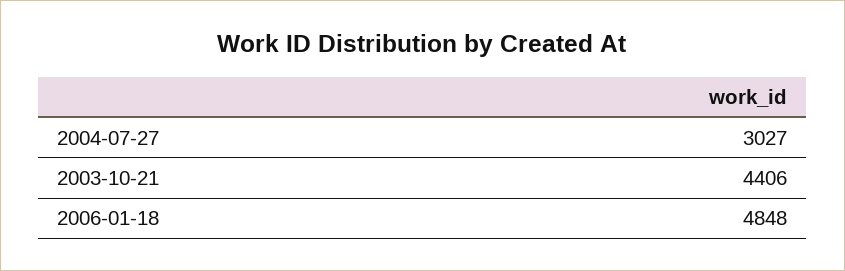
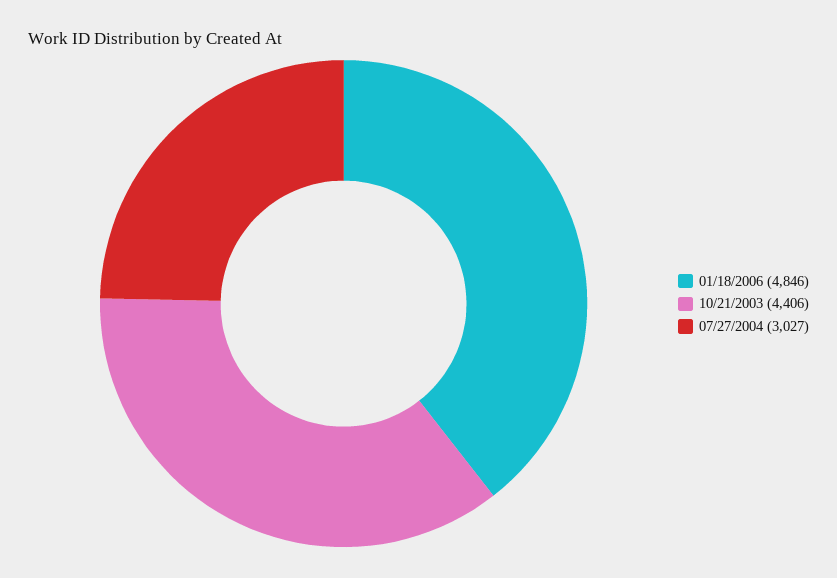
2006-01-18: 4848 -> 4846

